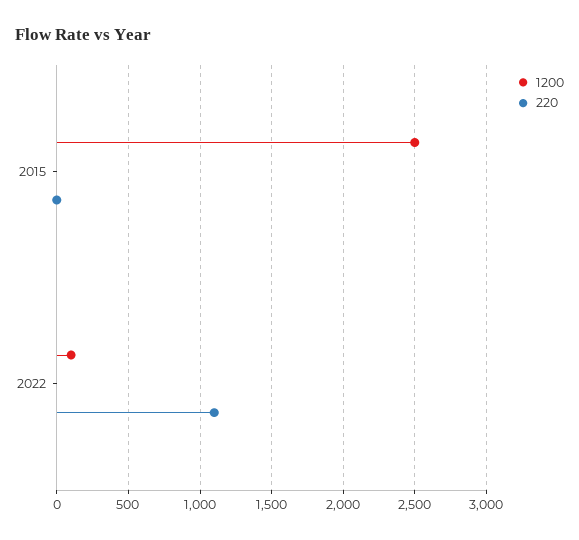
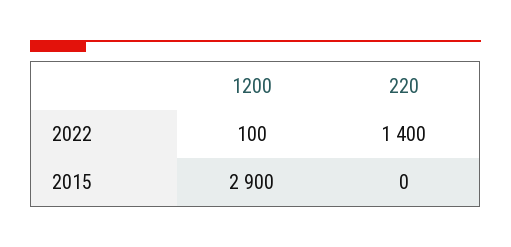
1200, 2015: 2500 -> 2900
220, 2022: 1100 -> 1400

